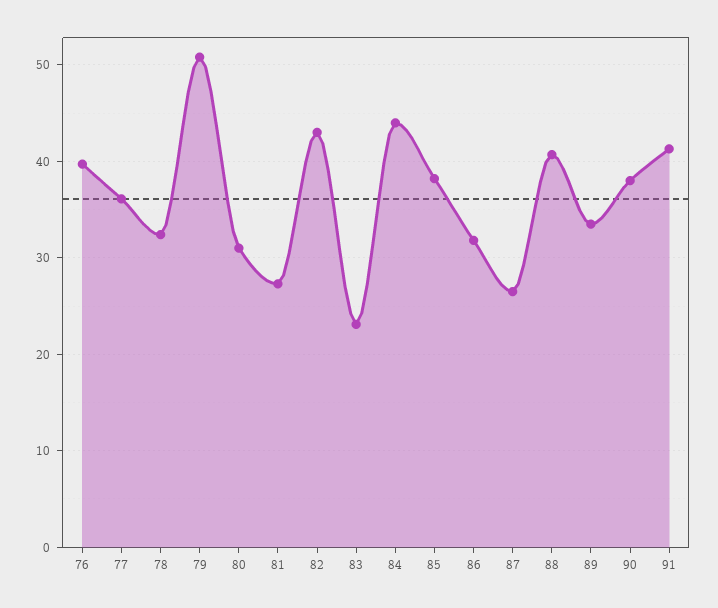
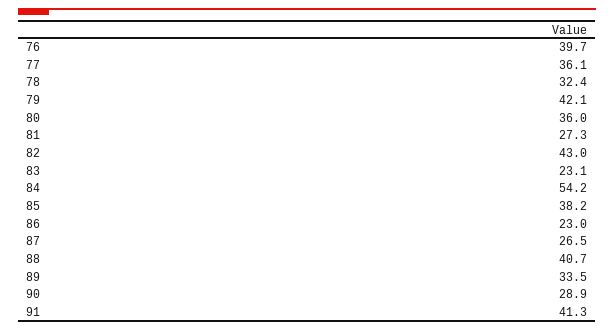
79: 51 -> 42.1
80: 31 -> 36
84: 44 -> 54.2
86: 32 -> 23
90: 38 -> 28.9

